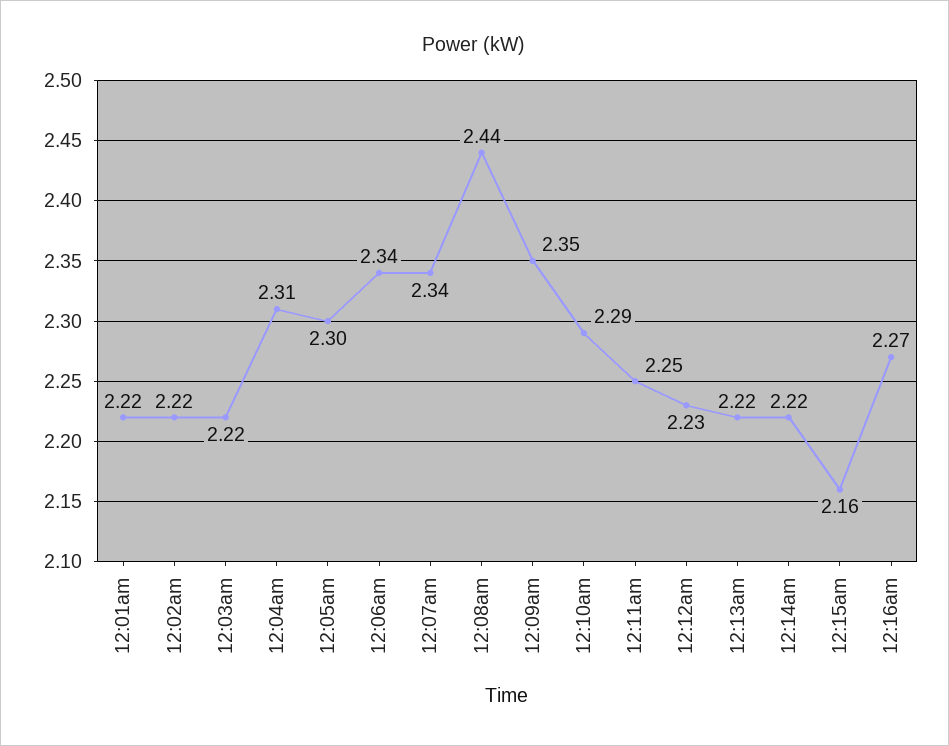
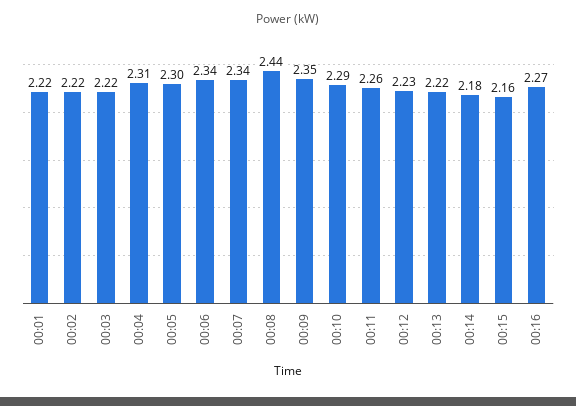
12:11am: 2.25 -> 2.26
12:14am: 2.22 -> 2.18

